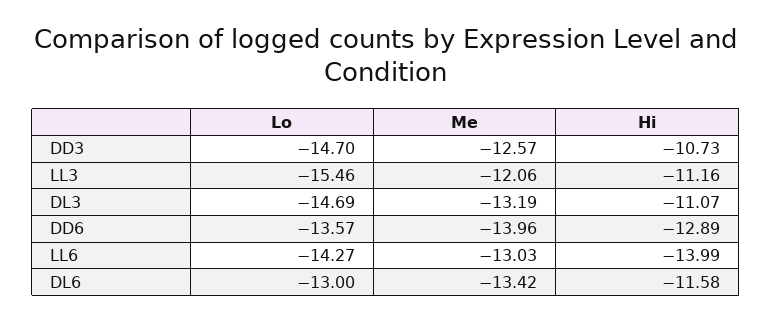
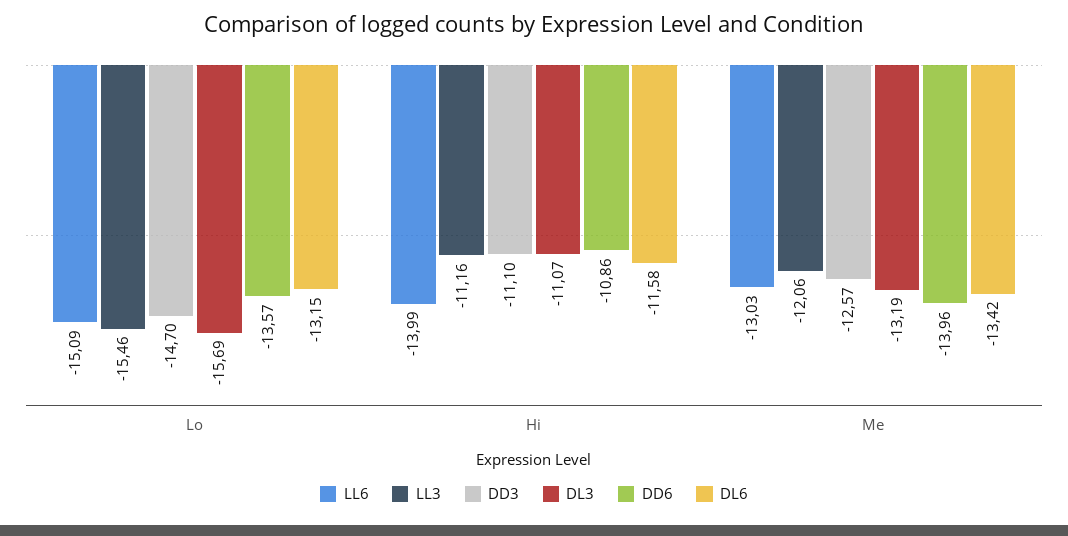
DD3, Hi: -10.73 -> -11.1
DL3, Lo: -14.69 -> -15.69
DD6, Hi: -12.89 -> -10.86
LL6, Lo: -14.27 -> -15.09
DL6, Lo: -13 -> -13.15

